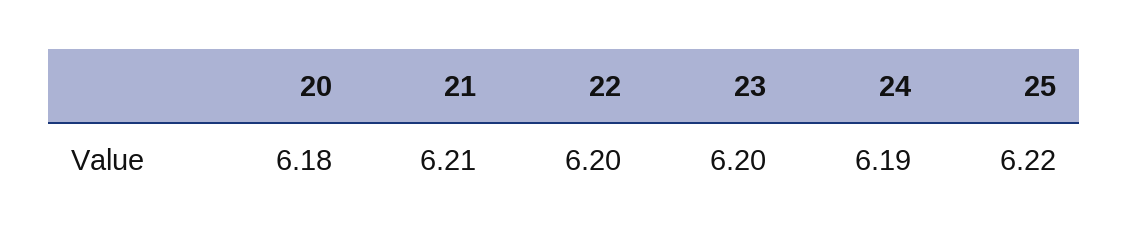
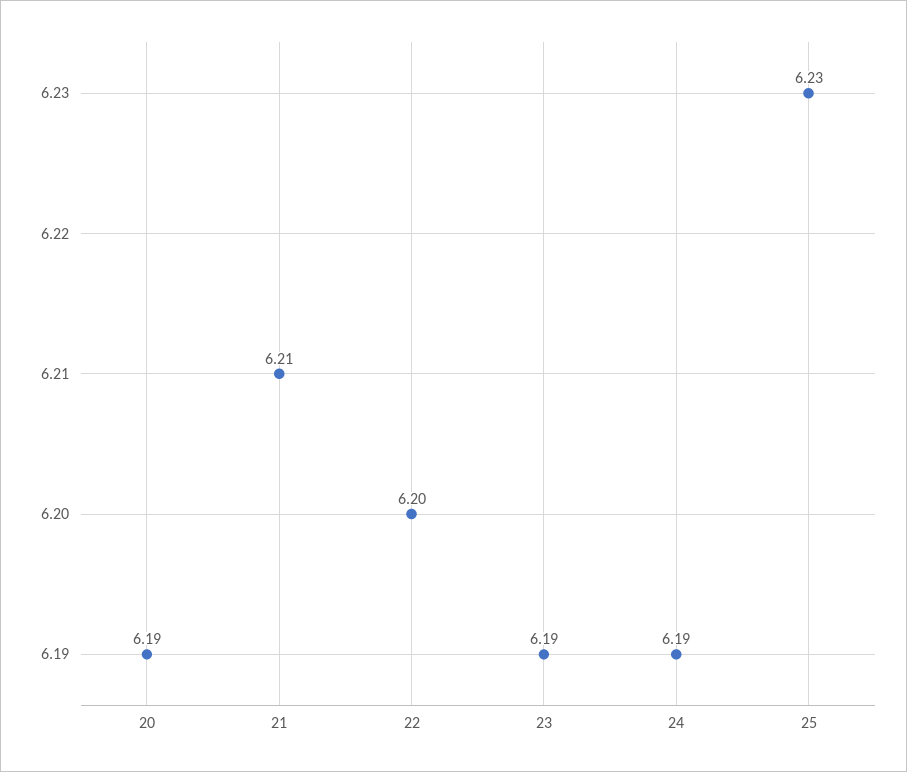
20: 6.18 -> 6.19
23: 6.2 -> 6.19
25: 6.22 -> 6.23

